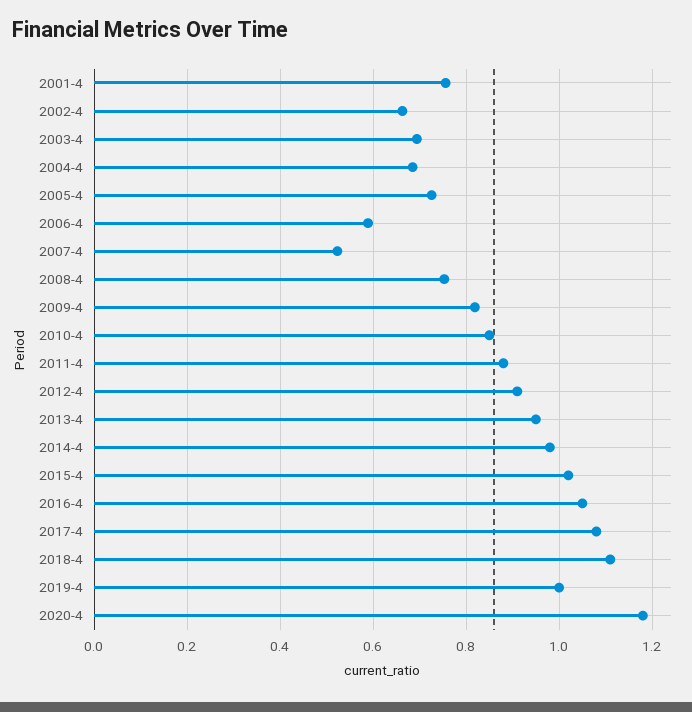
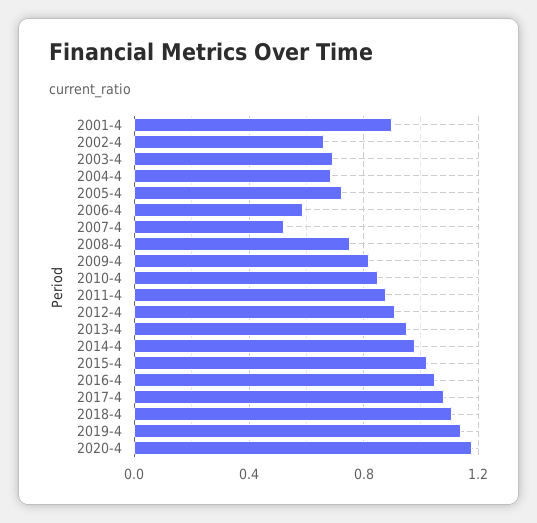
2001-4: 0.76 -> 0.9
2019-4: 1 -> 1.15

